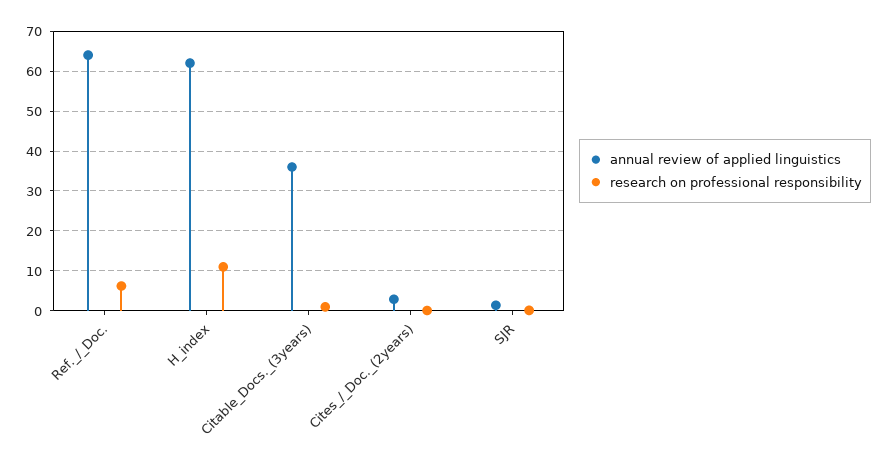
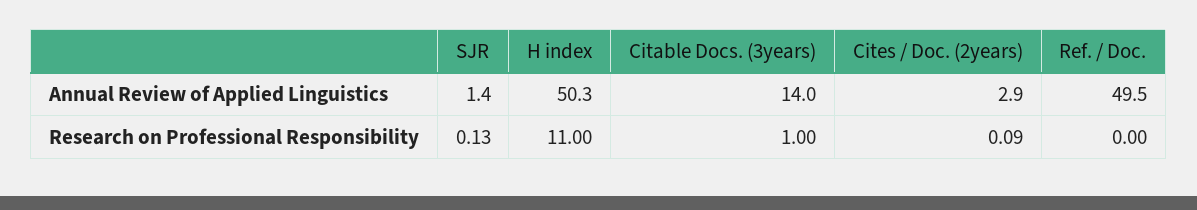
annual review of applied linguistics, Ref._/_Doc.: 64 -> 49.5
research on professional responsibility, Ref._/_Doc.: 6 -> 0
annual review of applied linguistics, H_index: 62 -> 50.3
annual review of applied linguistics, Citable_Docs._(3years): 36 -> 14

